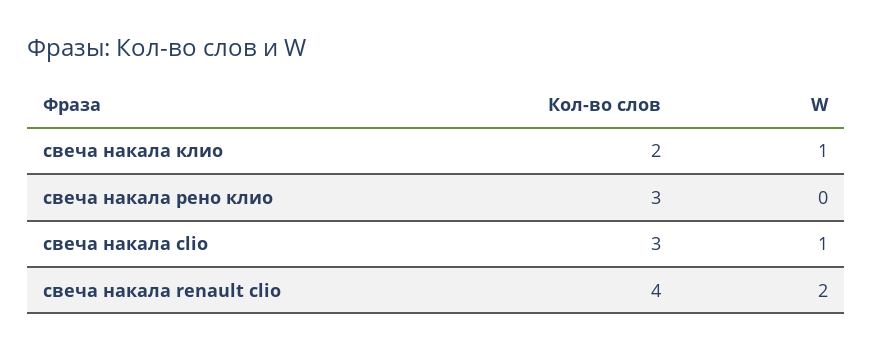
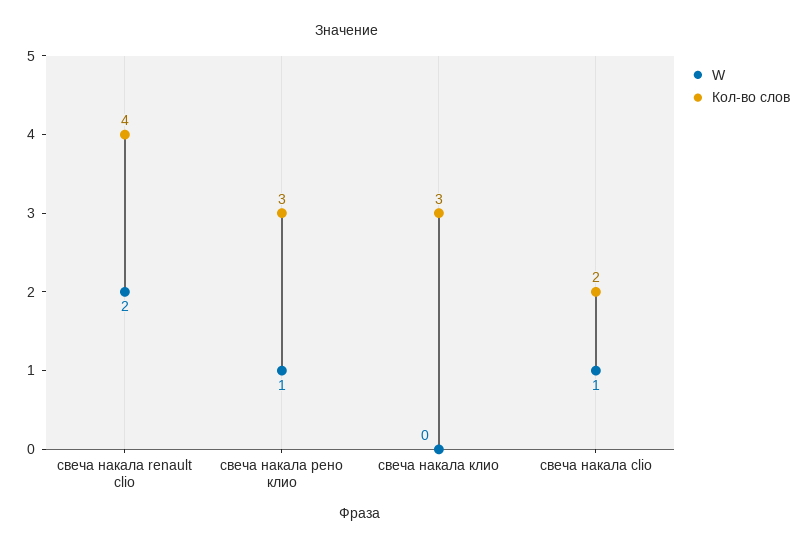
Кол-во слов, свеча накала клио: 2 -> 3
W, свеча накала клио: 1 -> 0
W, свеча накала рено клио: 0 -> 1
Кол-во слов, свеча накала clio: 3 -> 2

